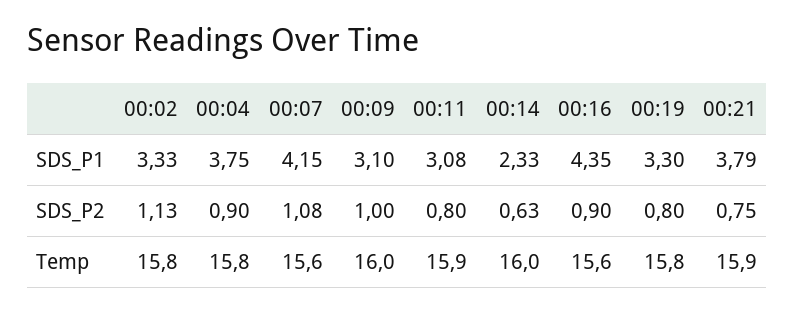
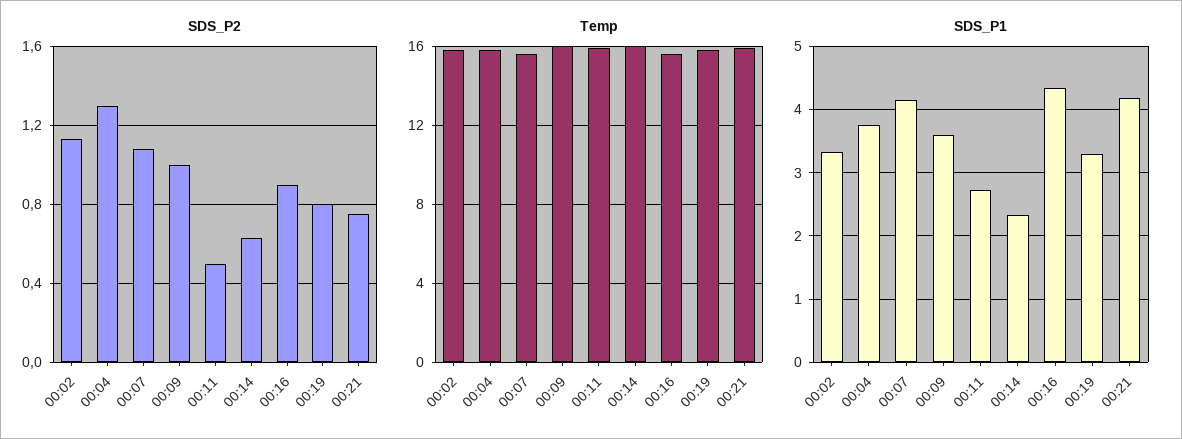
SDS_P1, 00:09: 3.1 -> 3.6
SDS_P1, 00:11: 3.08 -> 2.7
SDS_P1, 00:21: 3.79 -> 4.2
SDS_P2, 00:04: 0.9 -> 1.3
SDS_P2, 00:11: 0.8 -> 0.5

